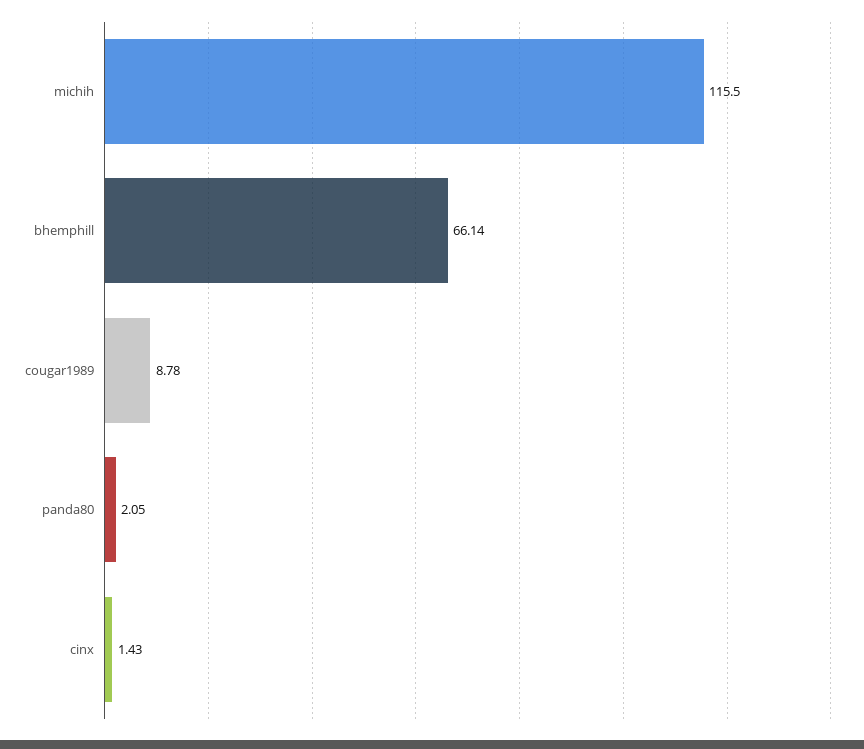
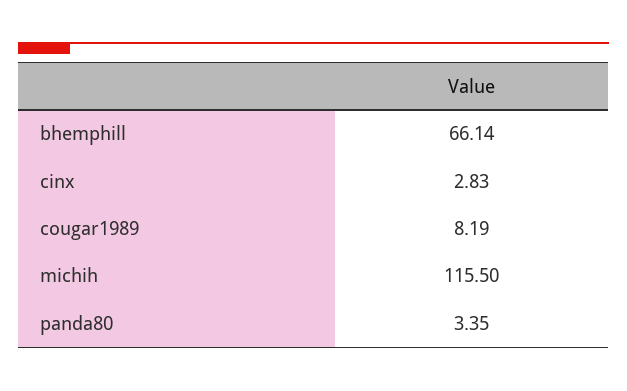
cougar1989: 8.78 -> 8.19
panda80: 2.05 -> 3.35
cinx: 1.43 -> 2.83

